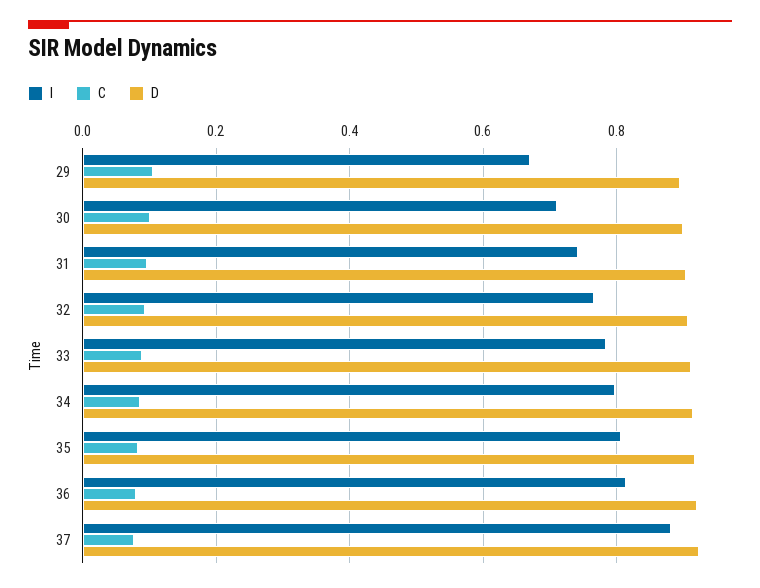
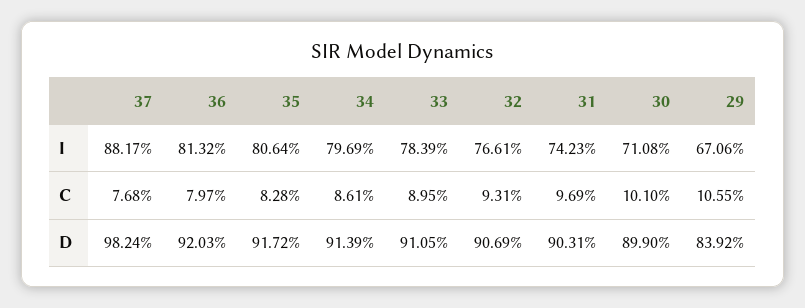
D, 29: 0.9 -> 0.8392
D, 37: 0.92 -> 0.9824

